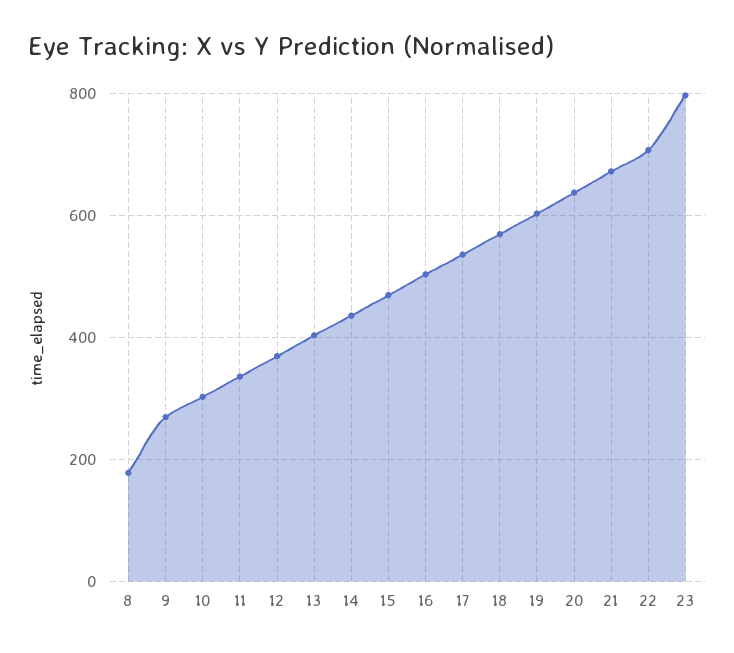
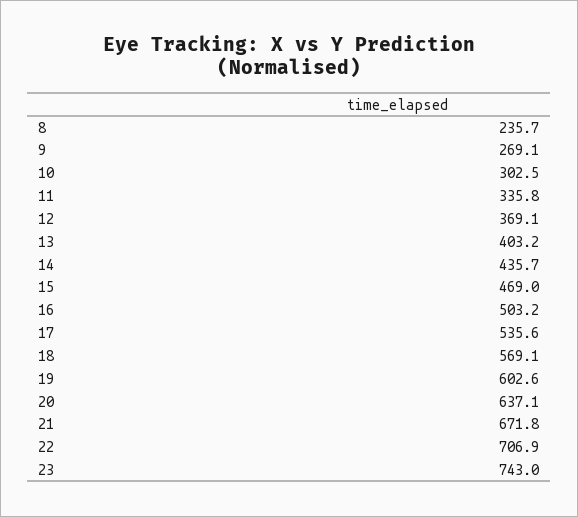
8: 180 -> 235.7
23: 800 -> 743

